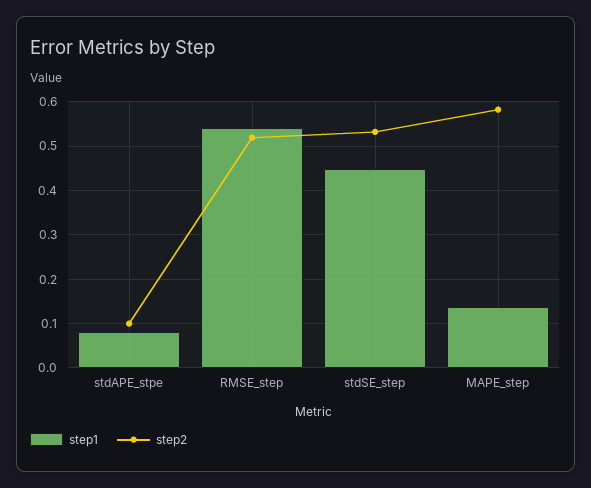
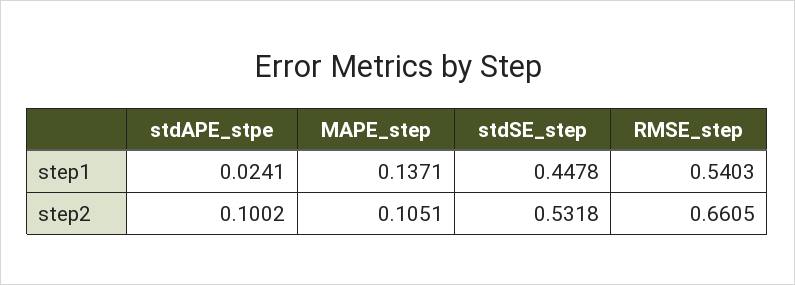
step1, stdAPE_stpe: 0.08 -> 0.0241
step2, RMSE_step: 0.52 -> 0.6605
step2, MAPE_step: 0.58 -> 0.1051

